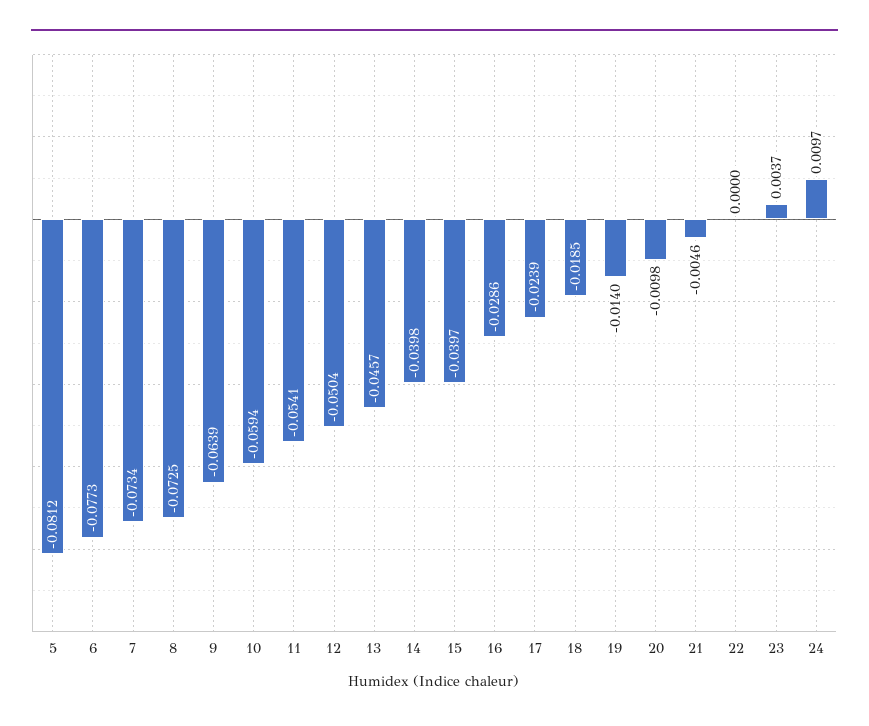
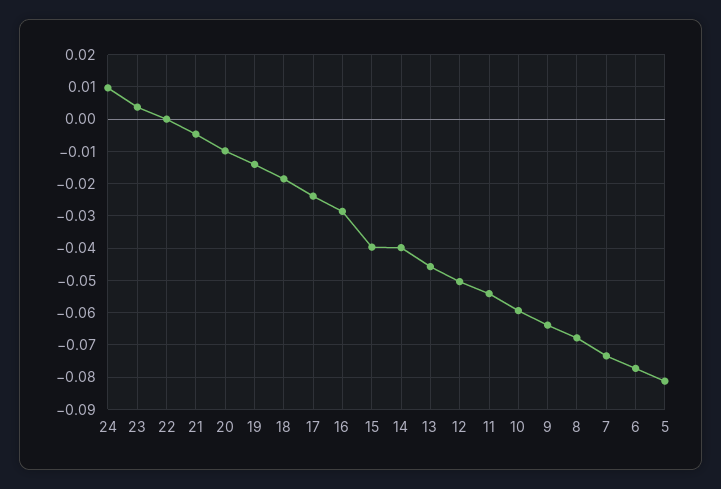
8: -0.0725 -> -0.068

